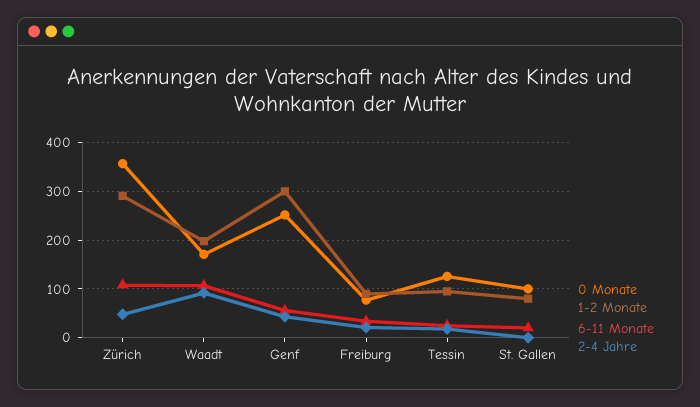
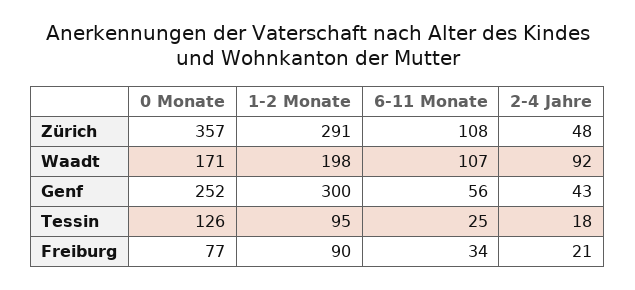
0 Monate, St. Gallen: 100 -> none
1-2 Monate, St. Gallen: 80 -> none
6-11 Monate, St. Gallen: 20 -> none
2-4 Jahre, St. Gallen: 0 -> none

